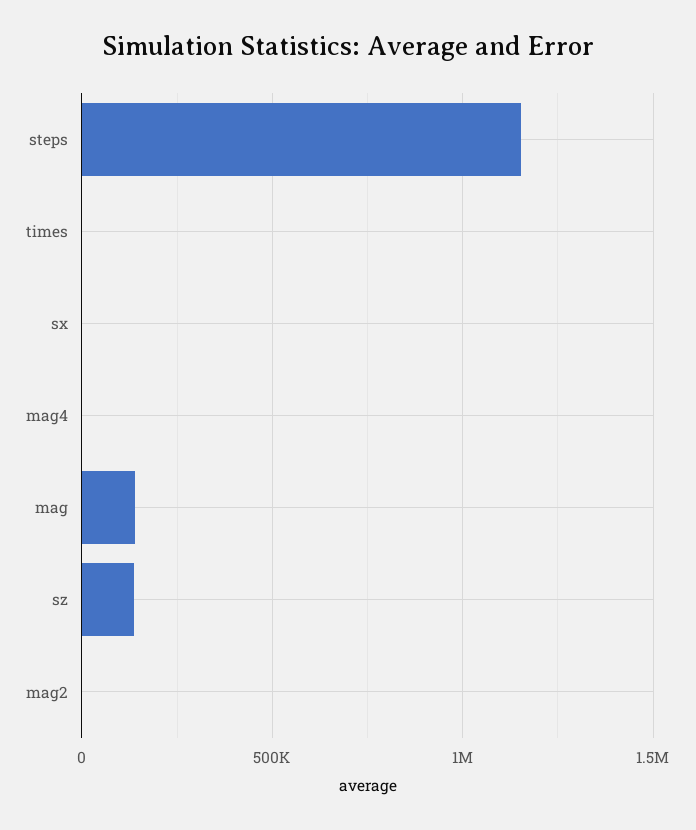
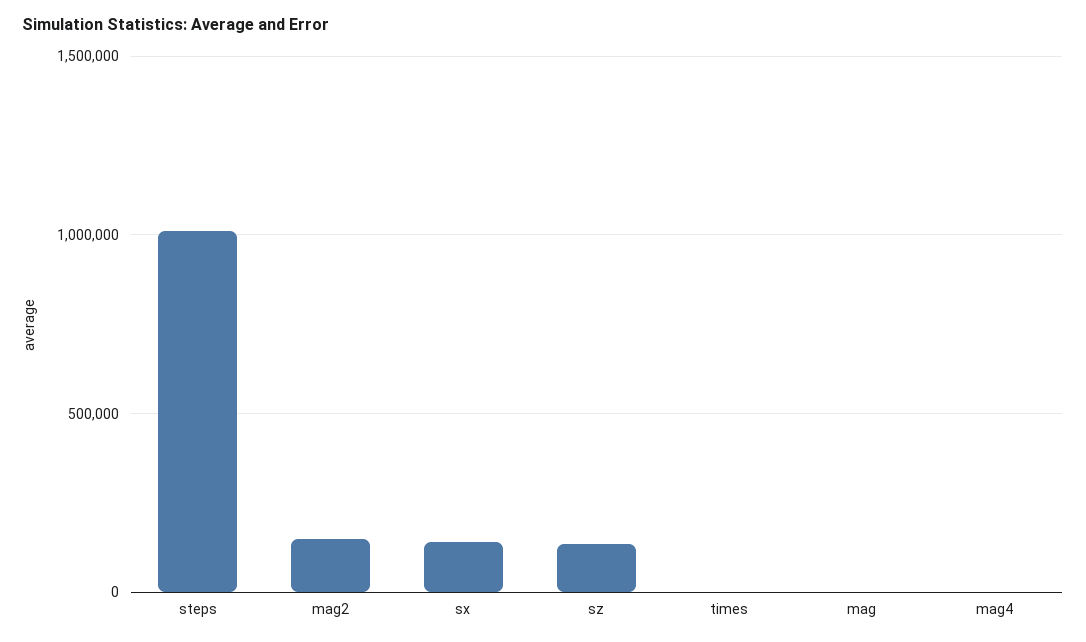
steps: 1150000 -> 1000000
sx: 0 -> 150000
mag: 150000 -> 0
mag2: 0 -> 150000

